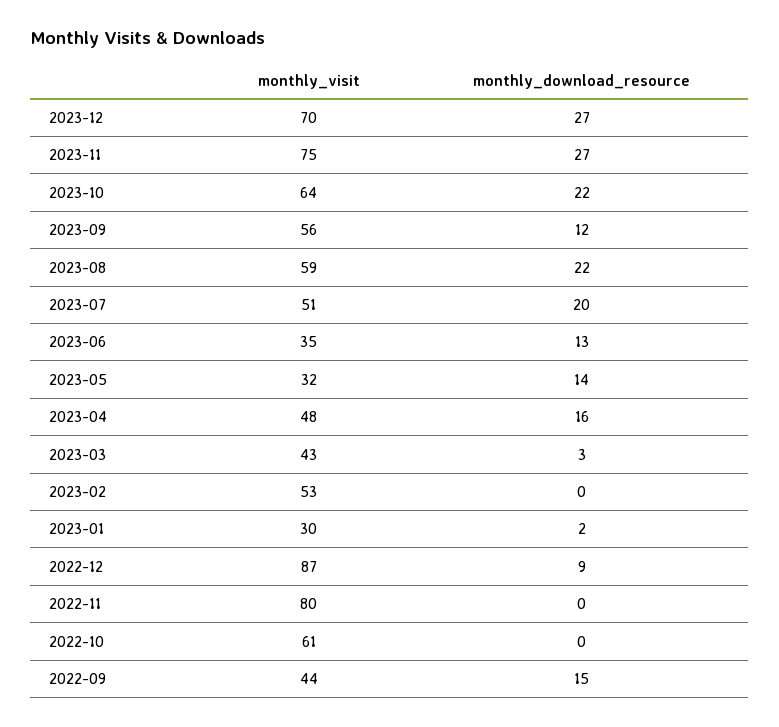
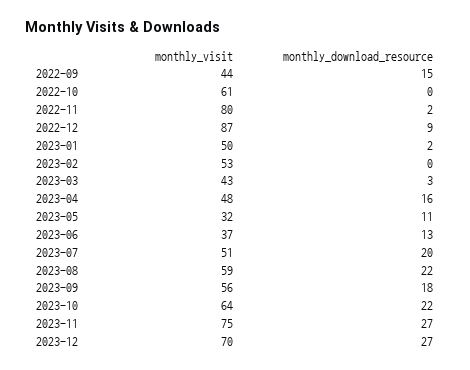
monthly_download_resource, 2023-09: 12 -> 18
monthly_visit, 2023-06: 35 -> 37
monthly_download_resource, 2023-05: 14 -> 11
monthly_visit, 2023-01: 30 -> 50
monthly_download_resource, 2022-11: 0 -> 2

